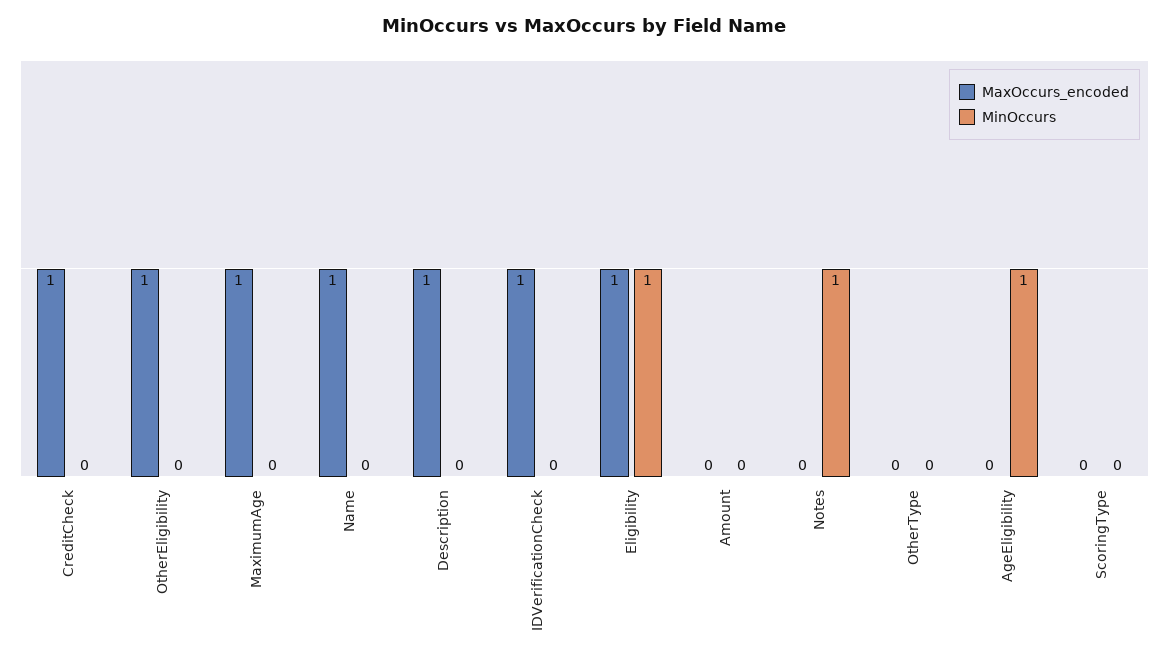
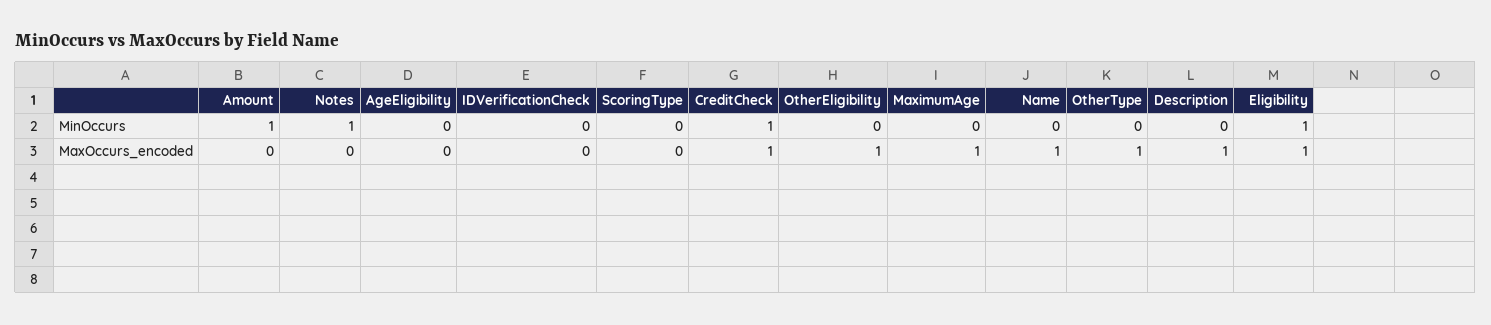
MinOccurs, CreditCheck: 0 -> 1
MaxOccurs_encoded, IDVerificationCheck: 1 -> 0
MinOccurs, Amount: 0 -> 1
MaxOccurs_encoded, OtherType: 0 -> 1
MinOccurs, AgeEligibility: 1 -> 0

